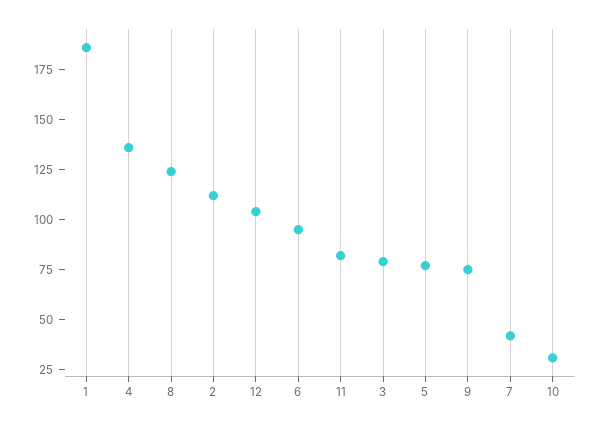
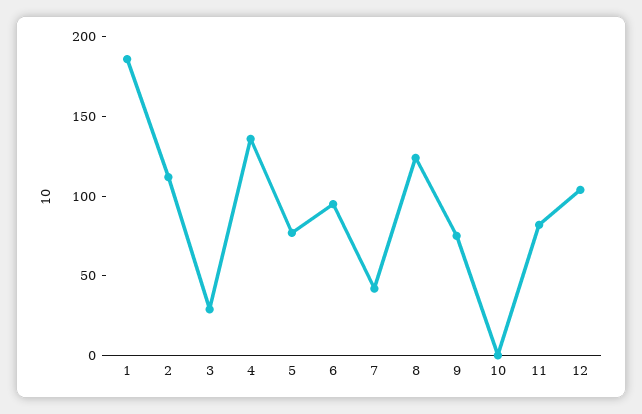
3: 80 -> 30
10: 30 -> 0

